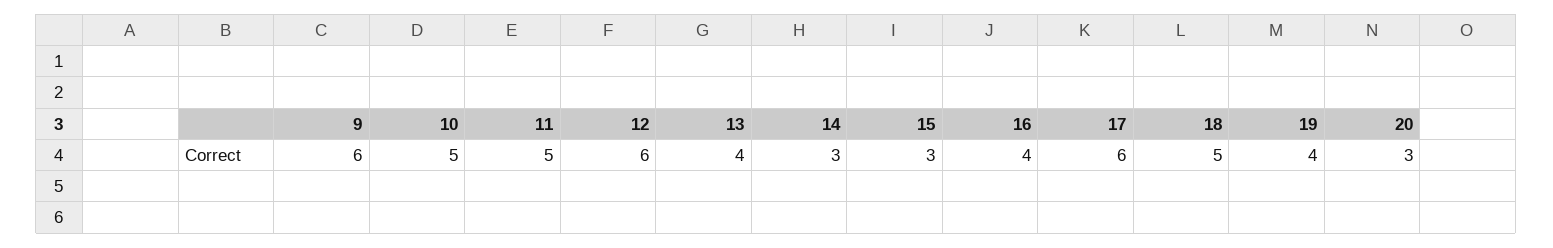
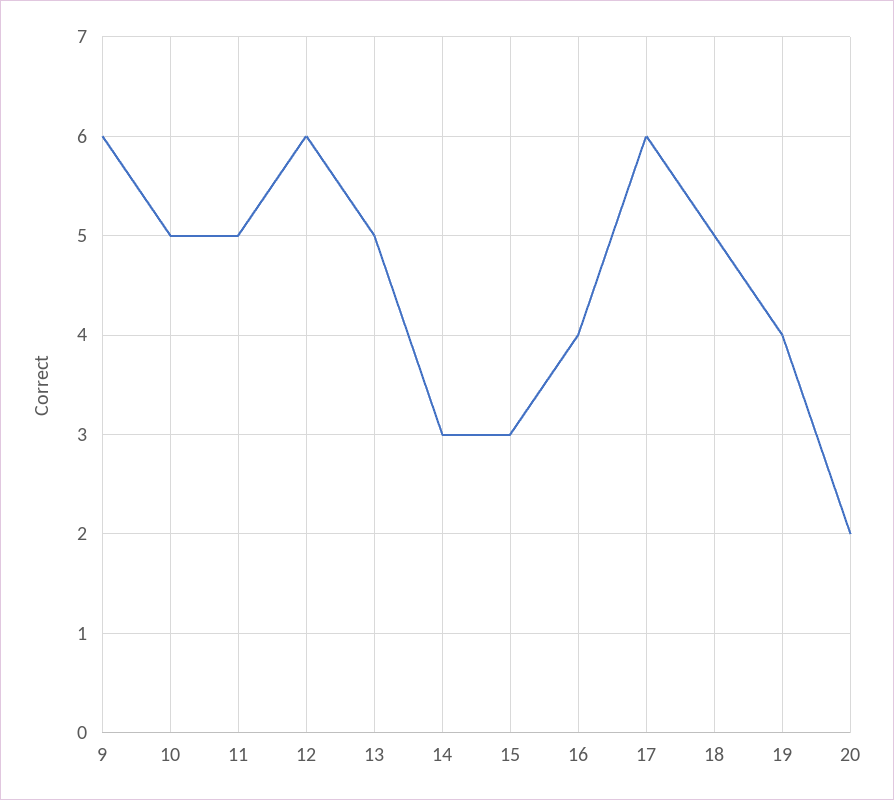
13: 4 -> 5
20: 3 -> 2

